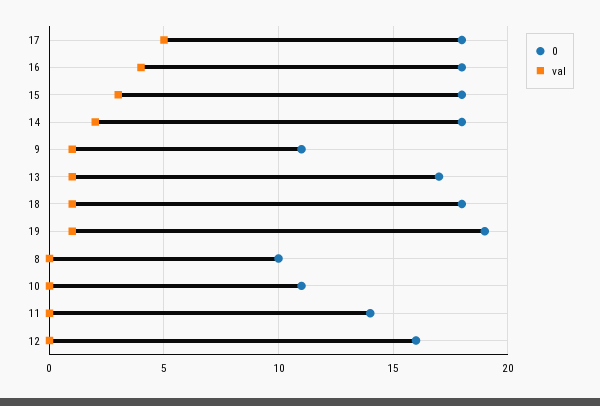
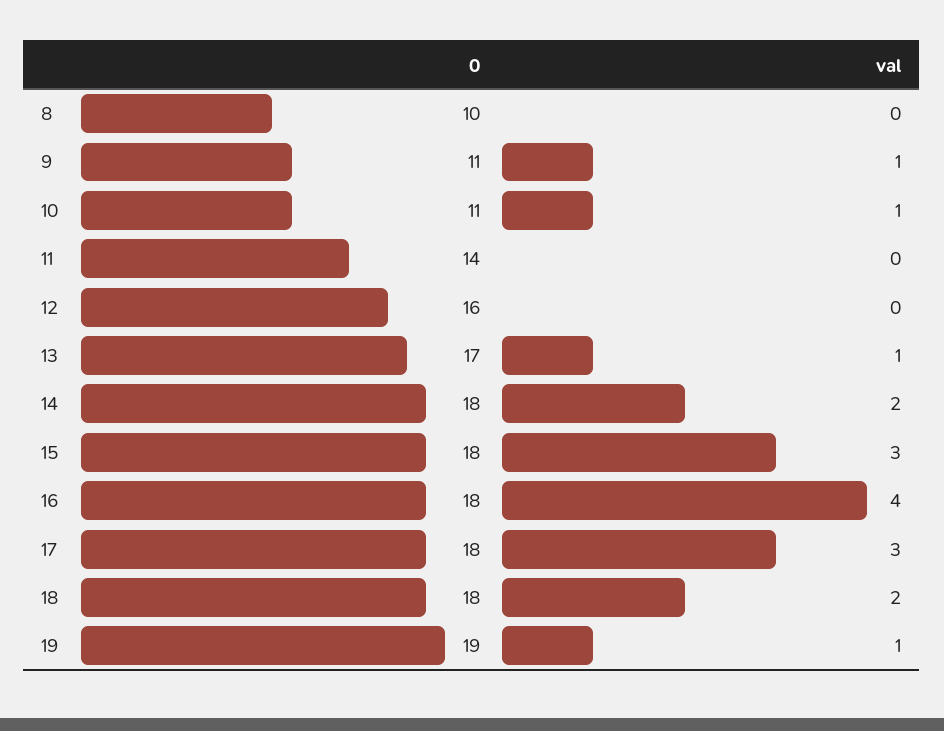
val, 17: 5 -> 3
val, 18: 1 -> 2
val, 10: 0 -> 1

